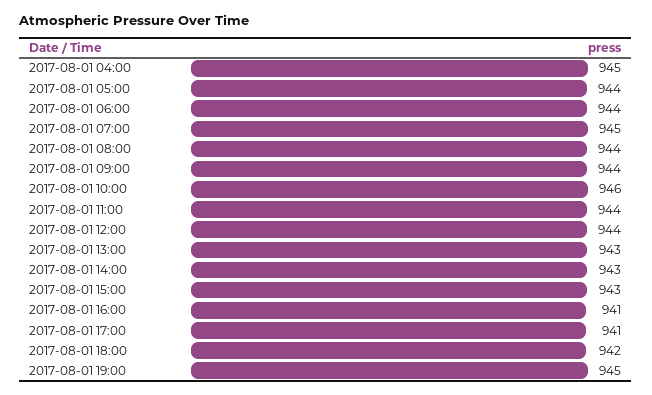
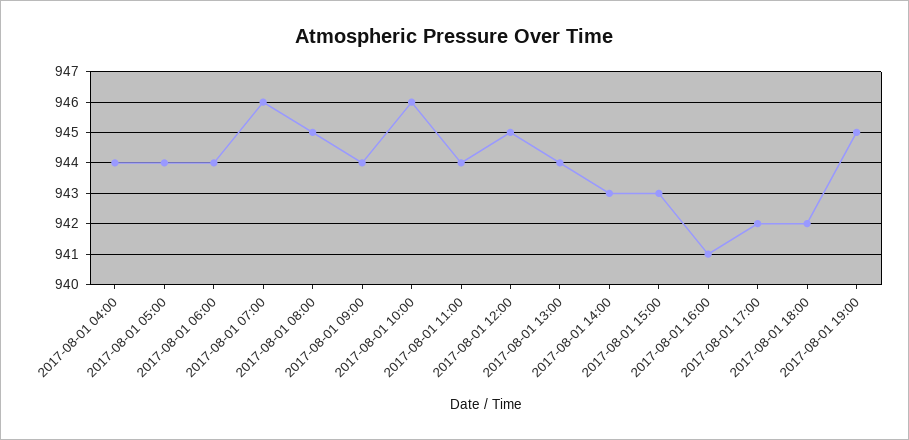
2017-08-01 04:00: 945 -> 944
2017-08-01 07:00: 945 -> 946
2017-08-01 08:00: 944 -> 945
2017-08-01 12:00: 944 -> 945
2017-08-01 13:00: 943 -> 944
2017-08-01 17:00: 941 -> 942

